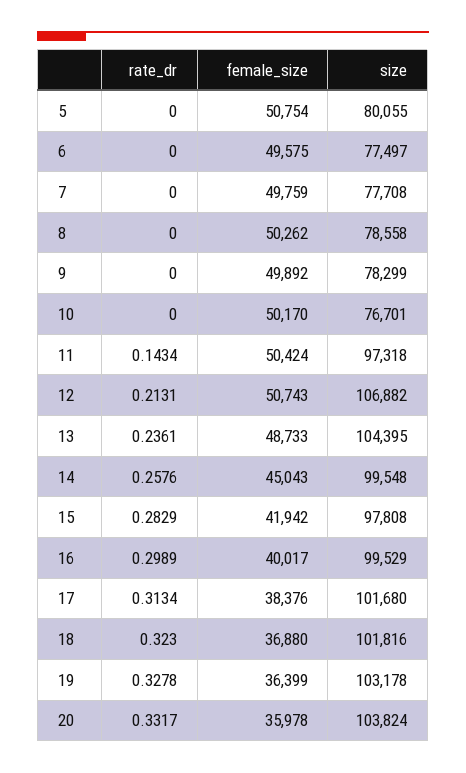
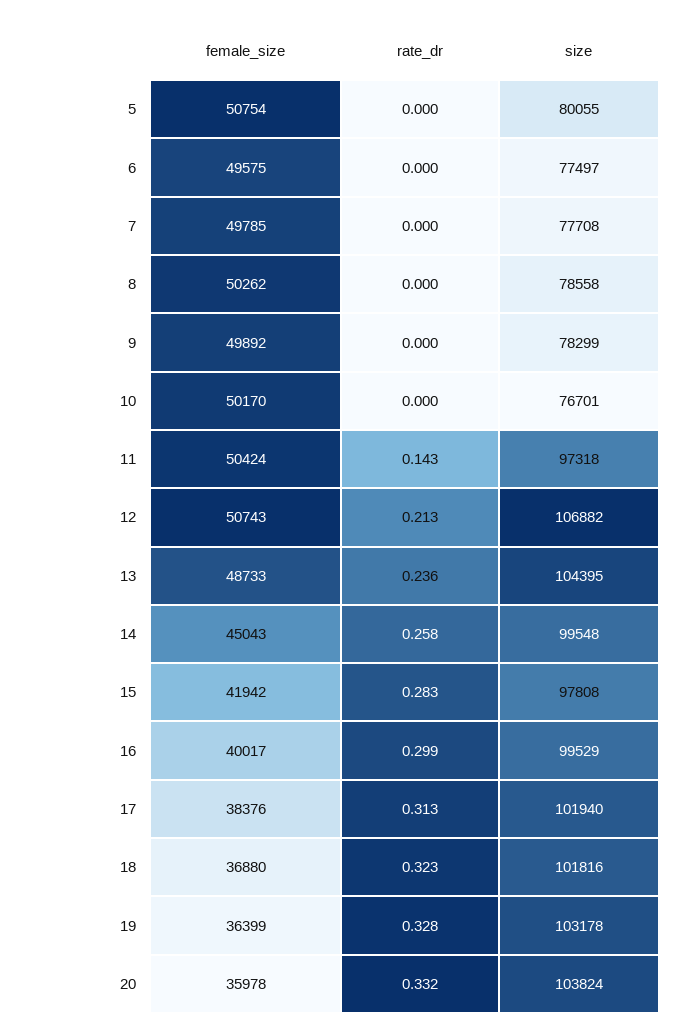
female_size, 7: 49759 -> 49785
size, 17: 101680 -> 101940

